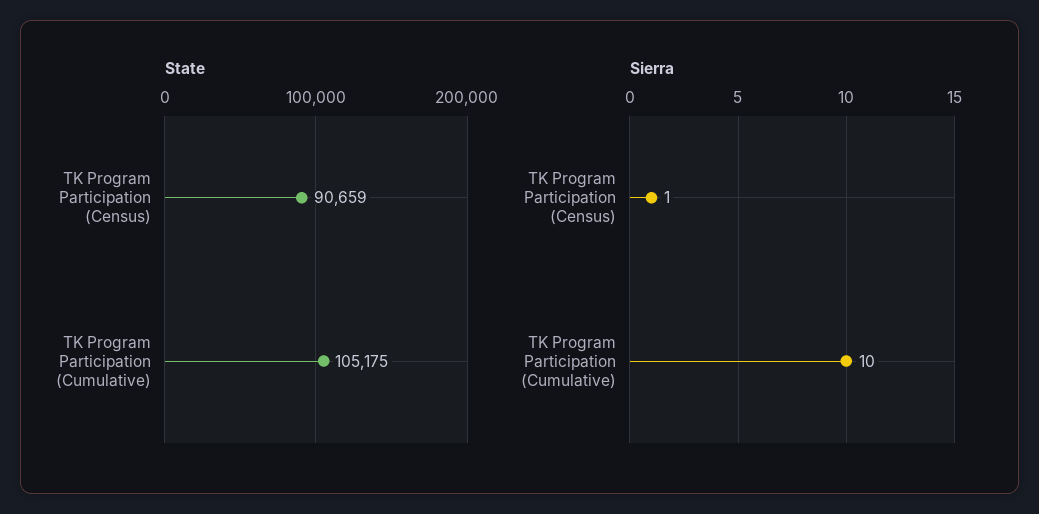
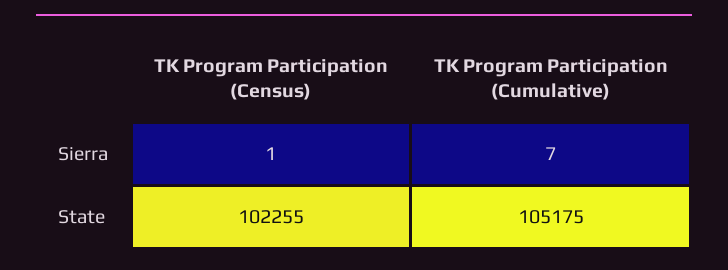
State, TK Program Participation (Census): 90659 -> 102255
Sierra, TK Program Participation (Cumulative): 10 -> 7

